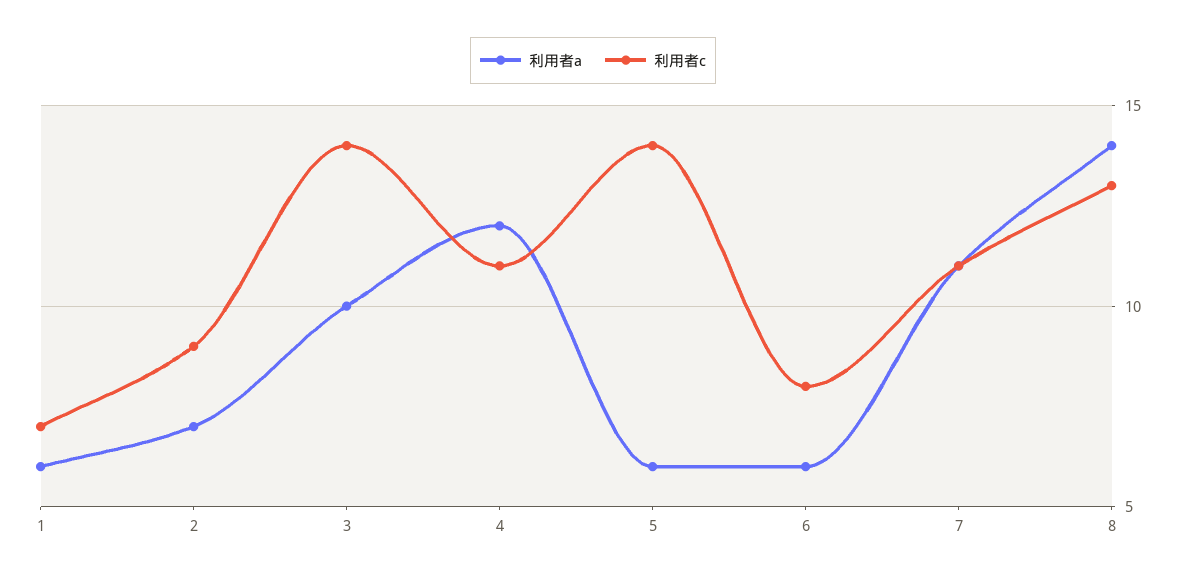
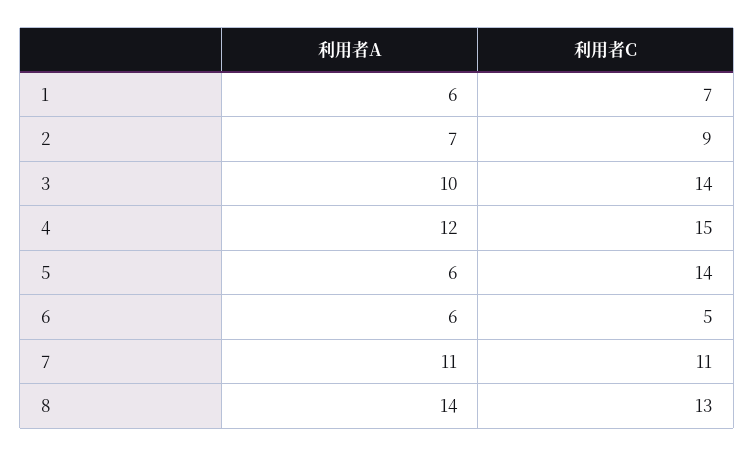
利用者c, 4: 11 -> 15
利用者c, 6: 8 -> 5

